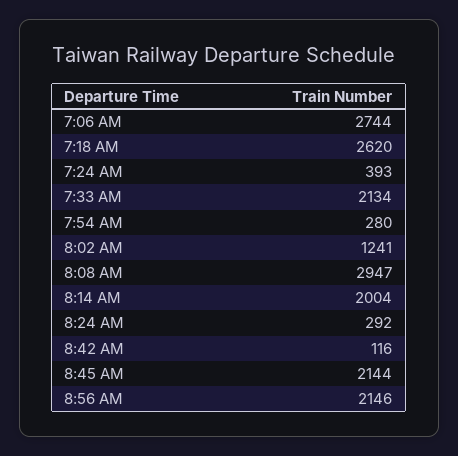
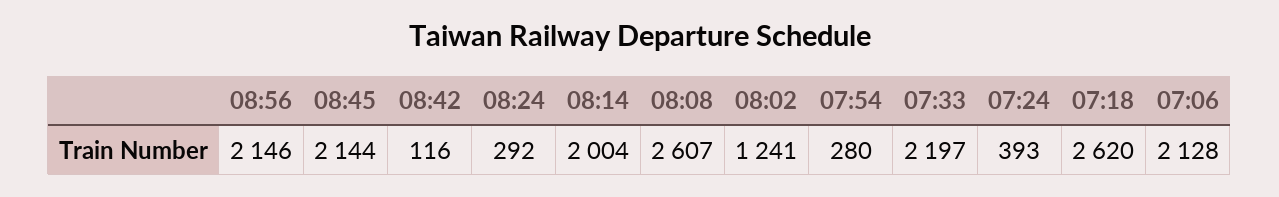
7:06 AM: 2744 -> 2128
7:33 AM: 2134 -> 2197
8:08 AM: 2947 -> 2607

